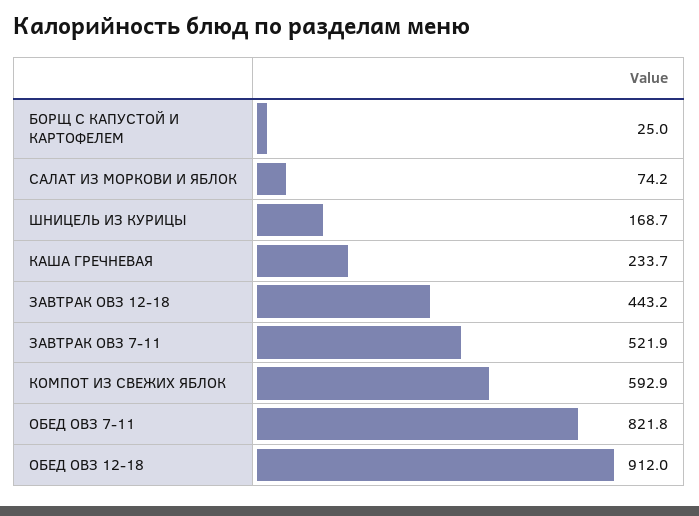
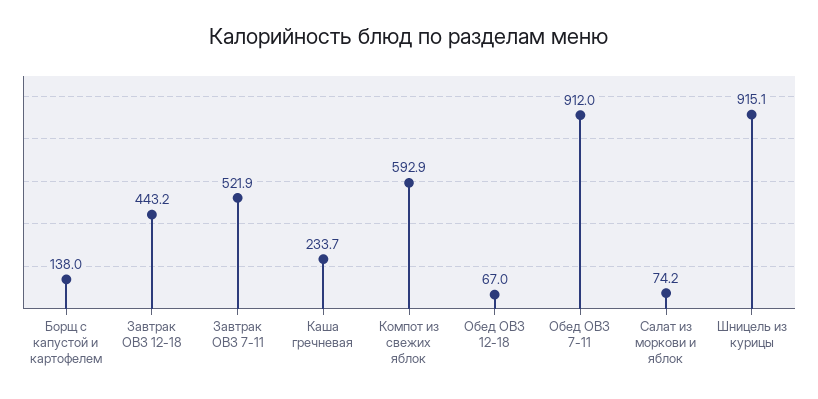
БОРЩ С КАПУСТОЙ И КАРТОФЕЛЕМ: 25 -> 138
ШНИЦЕЛЬ ИЗ КУРИЦЫ: 168.7 -> 915.1
ОБЕД ОВЗ 7-11: 821.8 -> 912
ОБЕД ОВЗ 12-18: 912 -> 67

